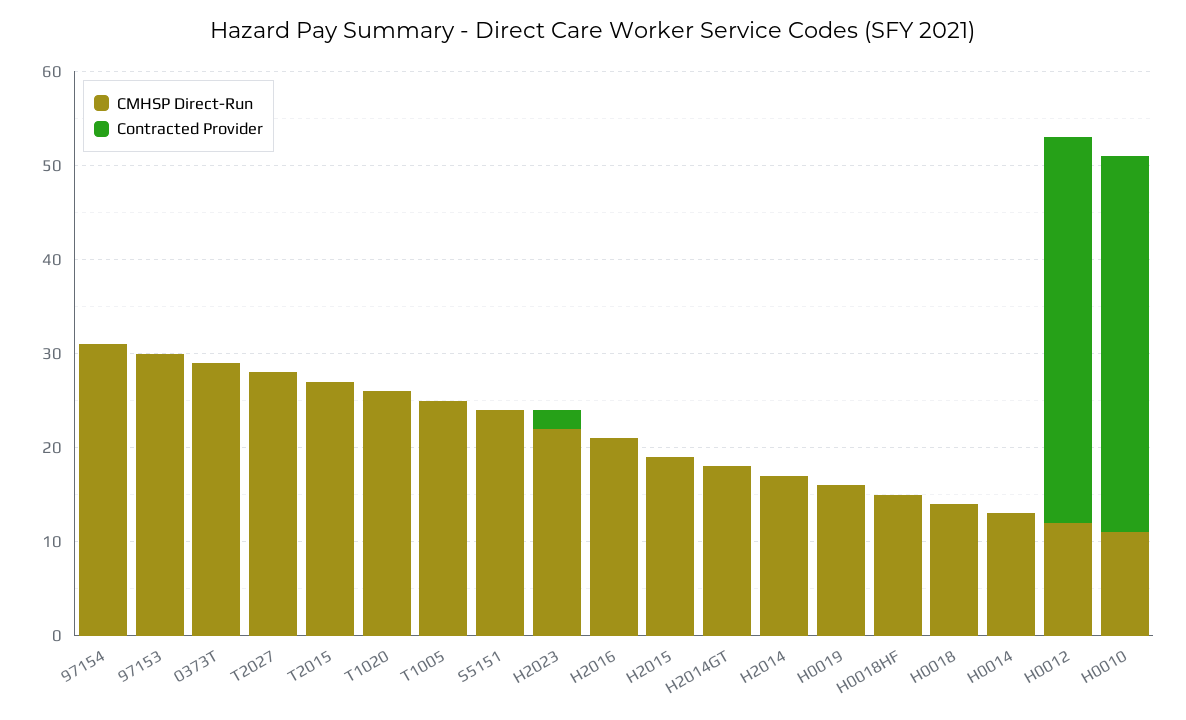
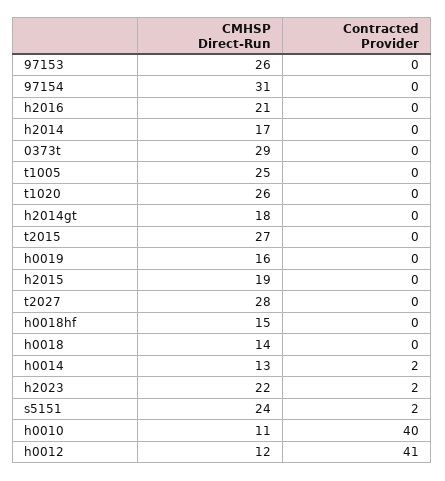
CMHSP Direct-Run, 97153: 30 -> 26
Contracted Provider, S5151: 0 -> 2
Contracted Provider, H0014: 0 -> 2

